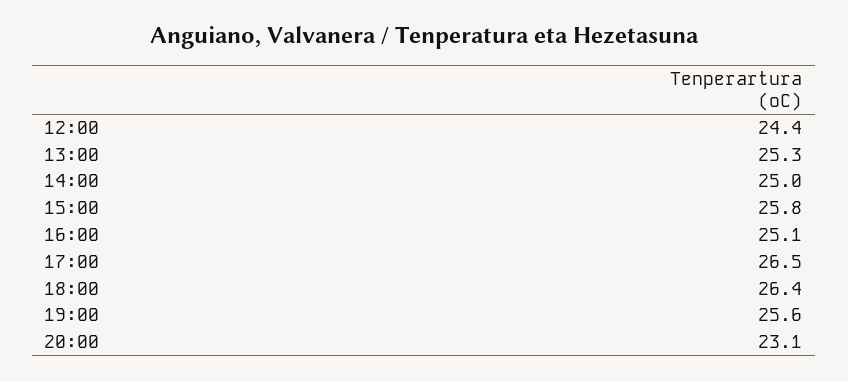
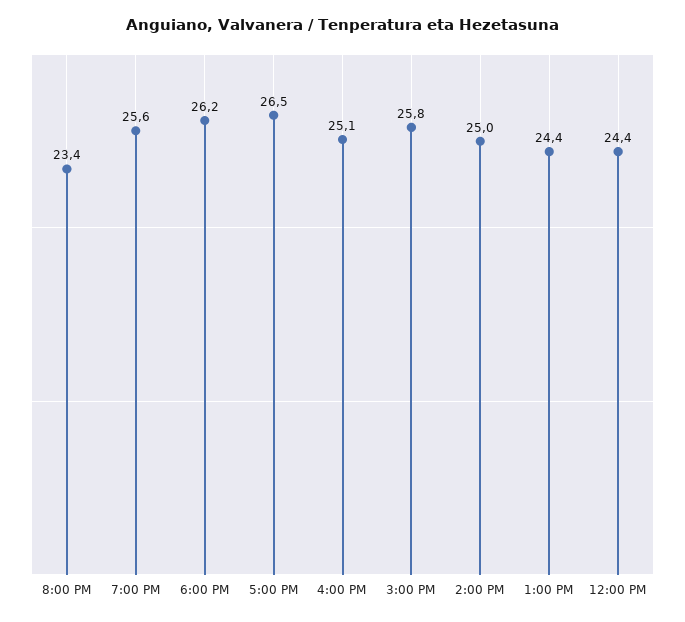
13:00: 25.3 -> 24.4
18:00: 26.4 -> 26.2
20:00: 23.1 -> 23.4

